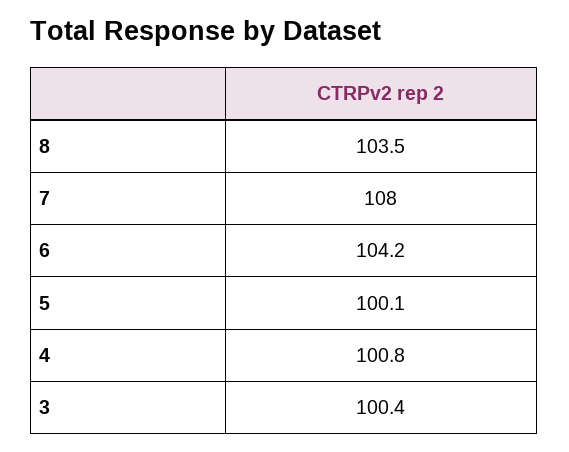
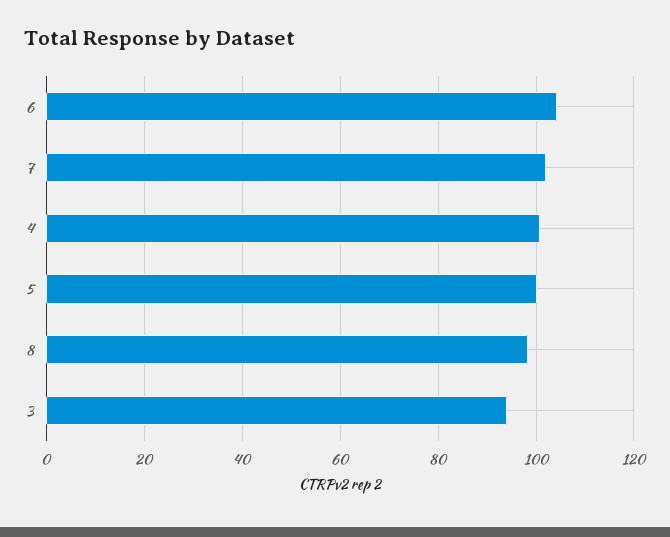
8: 103.5 -> 98
7: 108 -> 102
3: 100.4 -> 94

